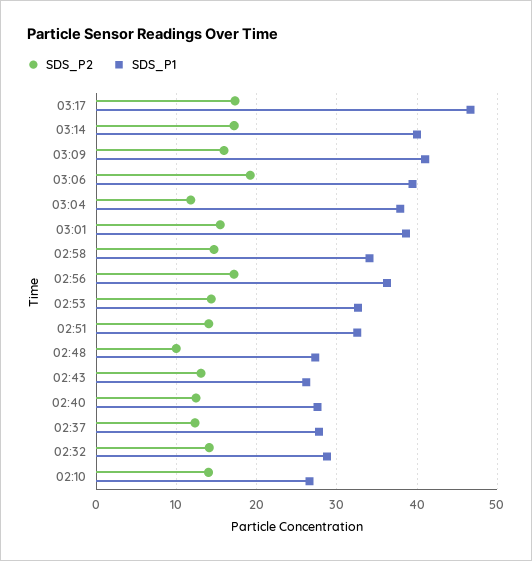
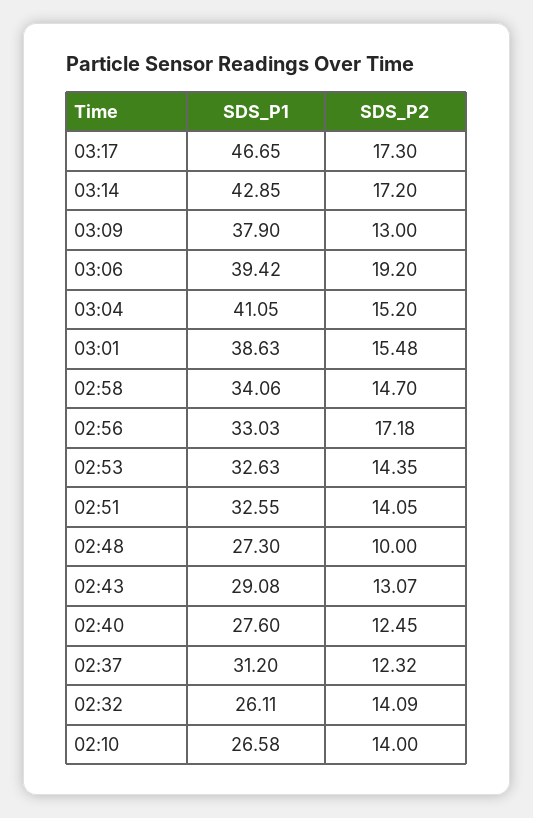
SDS_P1, 03:14: 40 -> 42.85
SDS_P2, 03:09: 16 -> 13
SDS_P1, 03:09: 41 -> 37.9
SDS_P2, 03:04: 12 -> 15.2
SDS_P1, 03:04: 38 -> 41.05
SDS_P1, 02:56: 36 -> 33.03
SDS_P1, 02:43: 26 -> 29.08
SDS_P1, 02:37: 28 -> 31.2
SDS_P1, 02:32: 29 -> 26.11

